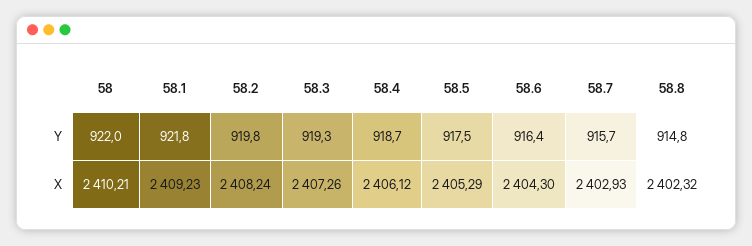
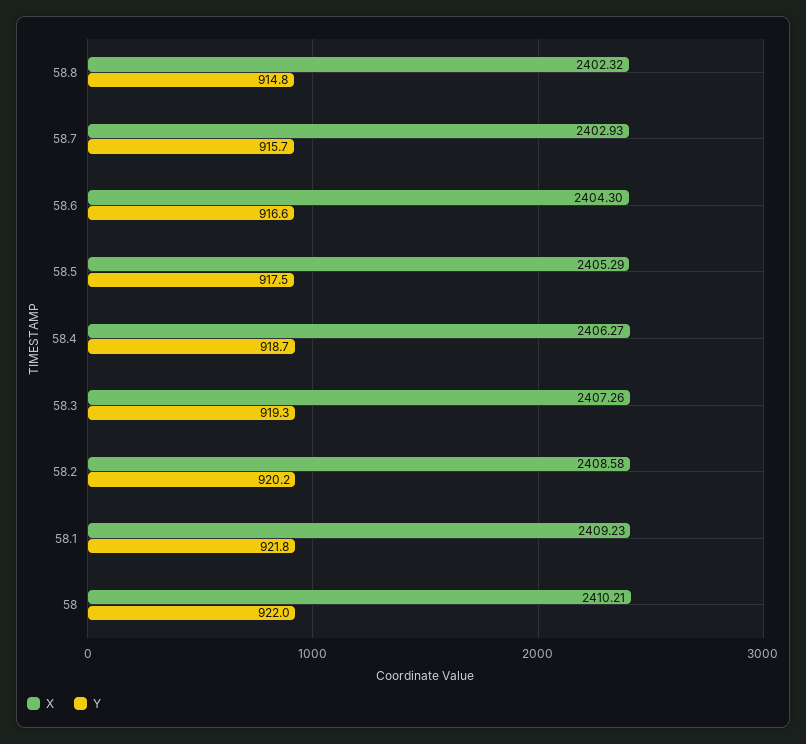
Y, 58.2: 919.8 -> 920.2
Y, 58.6: 916.4 -> 916.6
X, 58.2: 2408.24 -> 2408.58
X, 58.4: 2406.12 -> 2406.27

